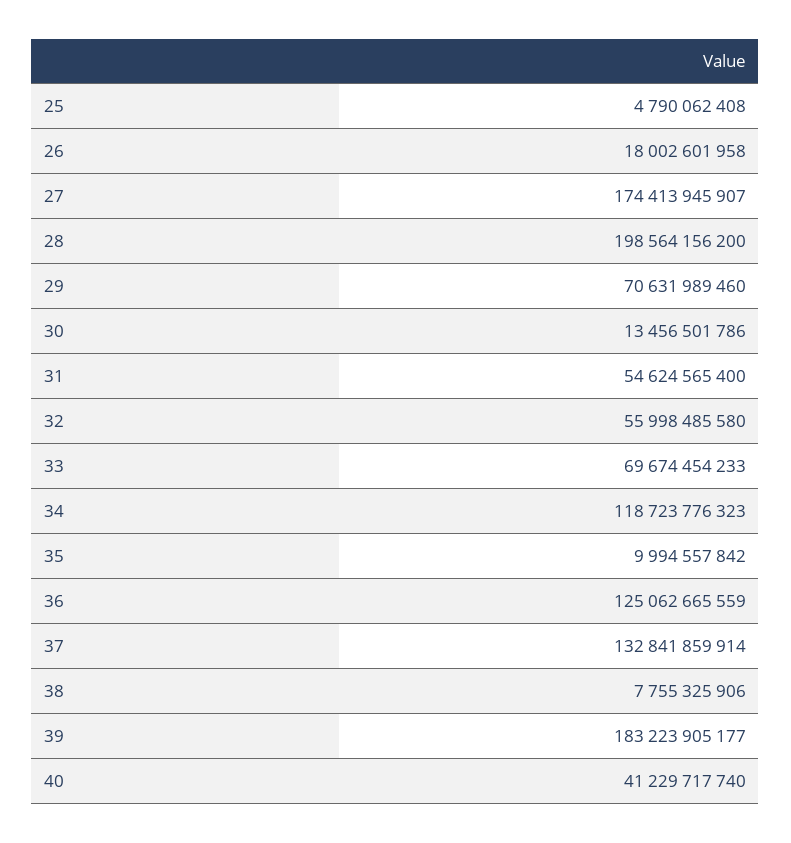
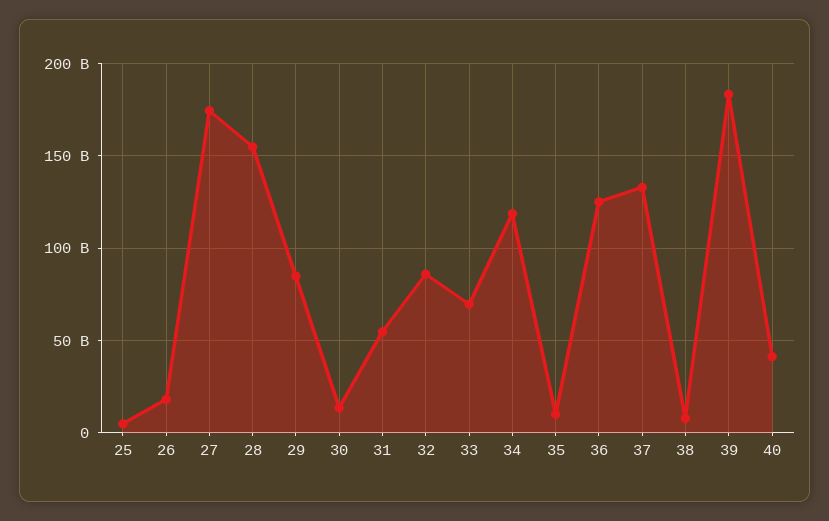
28: 198564156200 -> 155000000000
29: 70631989460 -> 85000000000
32: 55998485580 -> 85000000000

